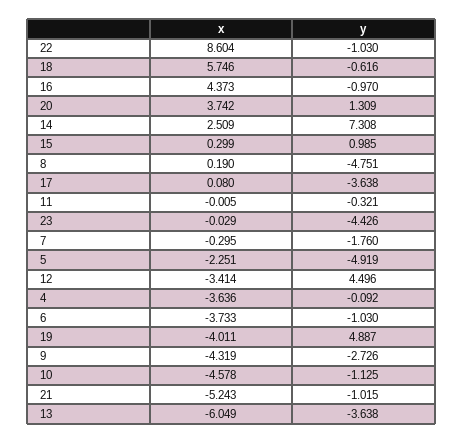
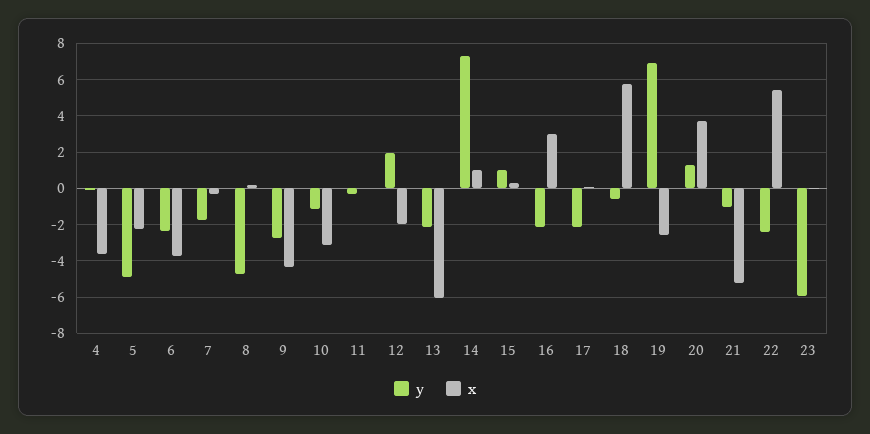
x, 22: 8.604 -> 5.5
y, 22: -1.03 -> -2.5
x, 16: 4.373 -> 3
y, 16: -0.97 -> -2
x, 14: 2.509 -> 1
y, 17: -3.638 -> -2
y, 23: -4.426 -> -6
x, 12: -3.414 -> -2
y, 12: 4.496 -> 2
y, 6: -1.03 -> -2.5
x, 19: -4.011 -> -2.5
y, 19: 4.887 -> 7
x, 10: -4.578 -> -3
y, 13: -3.638 -> -2

